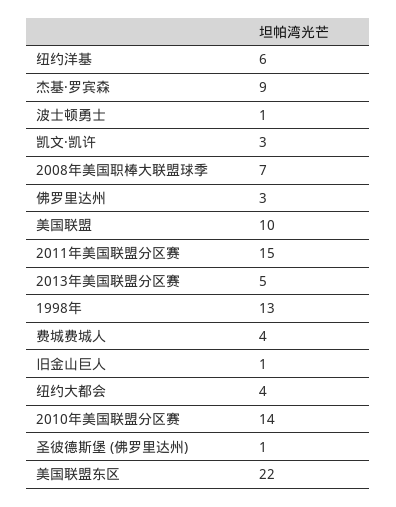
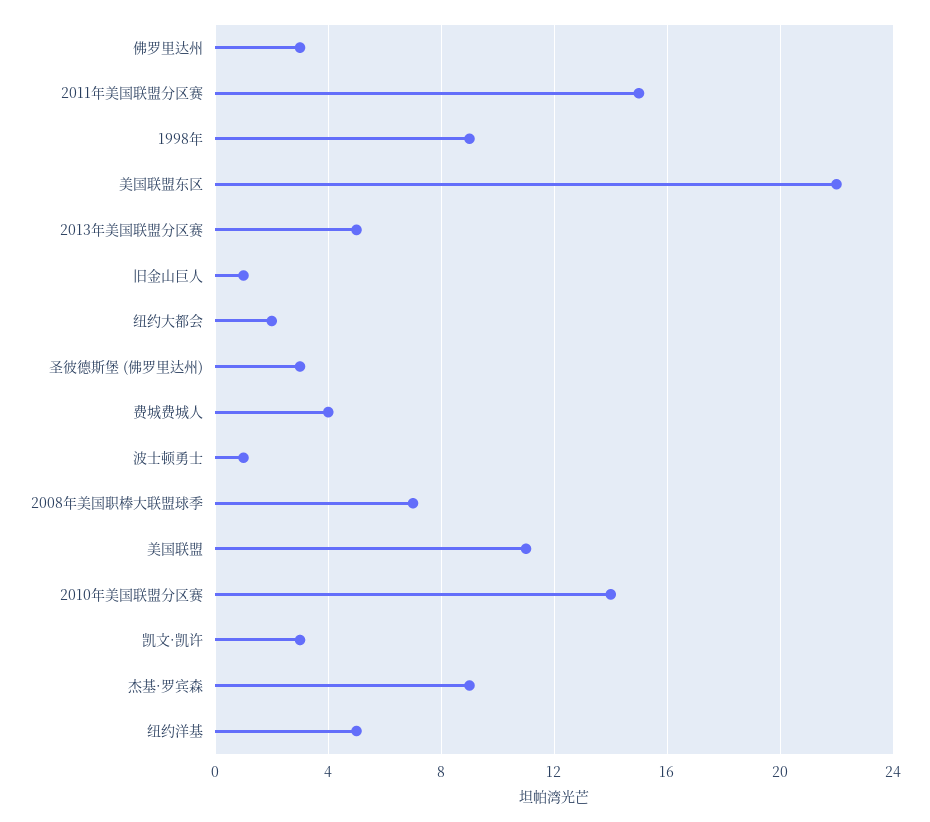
纽约洋基: 6 -> 5
美国联盟: 10 -> 11
1998年: 13 -> 9
纽约大都会: 4 -> 2
圣彼德斯堡 (佛罗里达州): 1 -> 3

